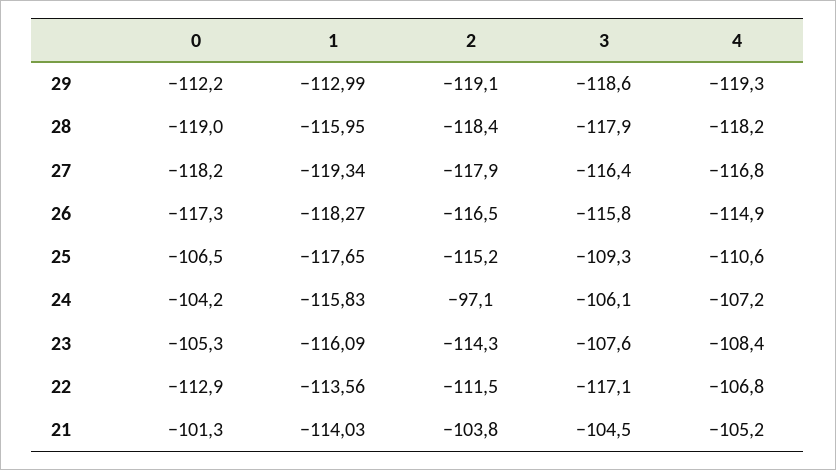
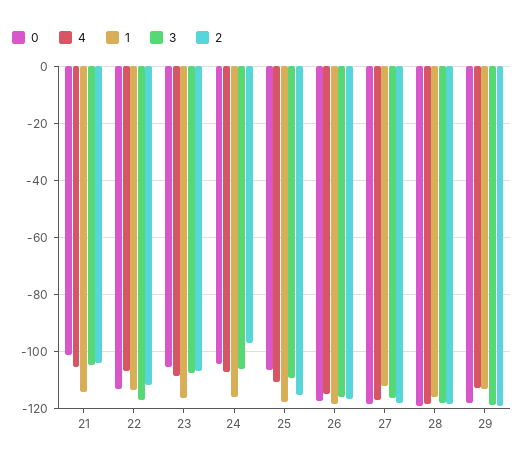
0, 29: -112.2 -> -117.5
4, 29: -119.3 -> -112.5
1, 27: -119.34 -> -112.5
2, 23: -114.3 -> -107.5

